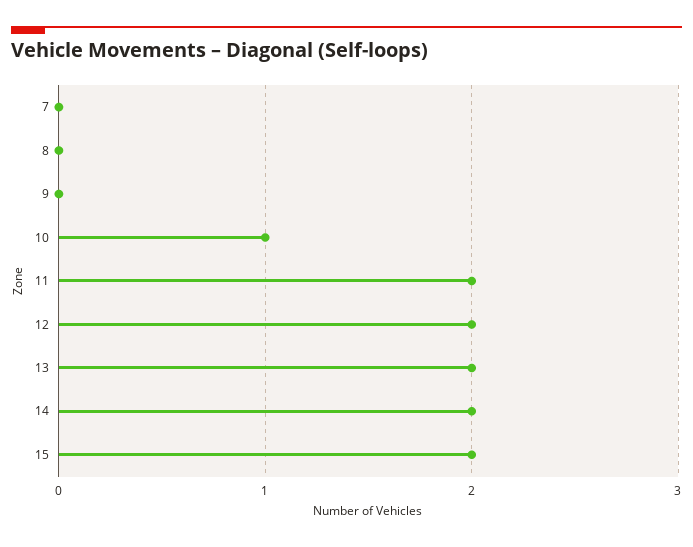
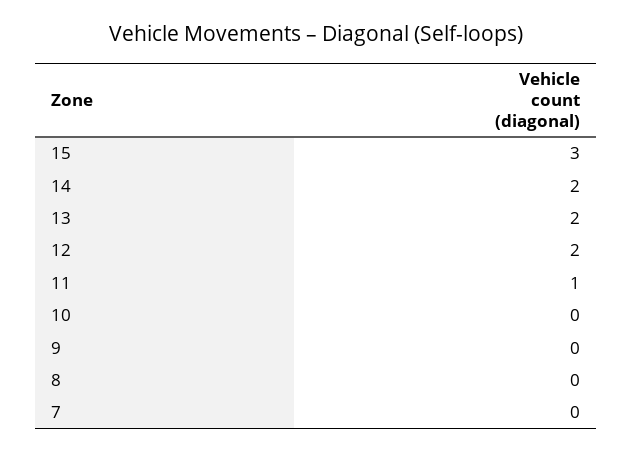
10: 1 -> 0
11: 2 -> 1
15: 2 -> 3

